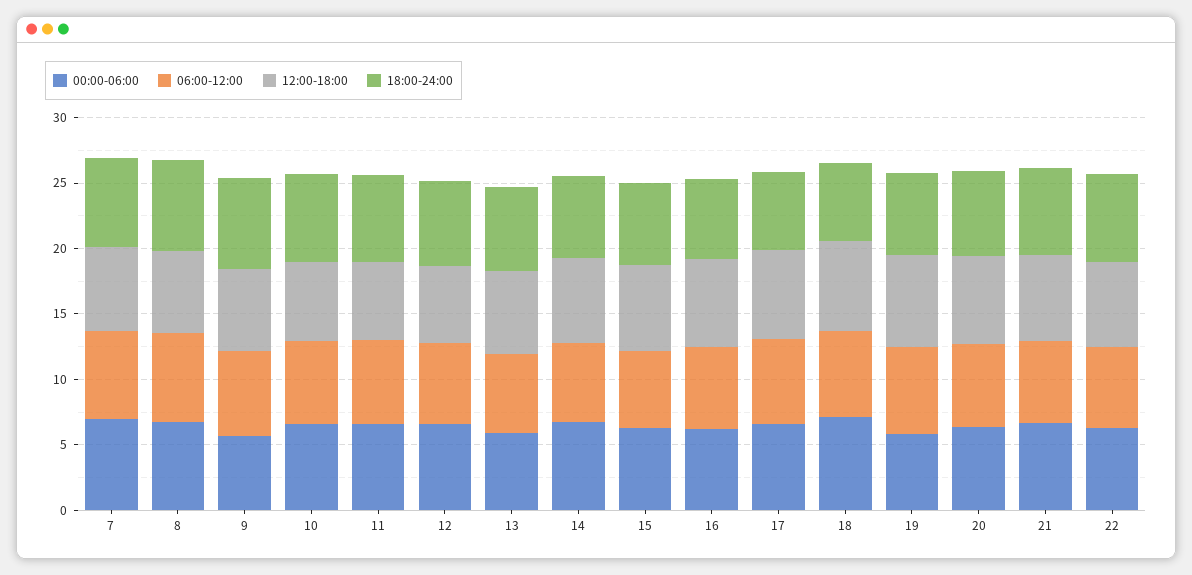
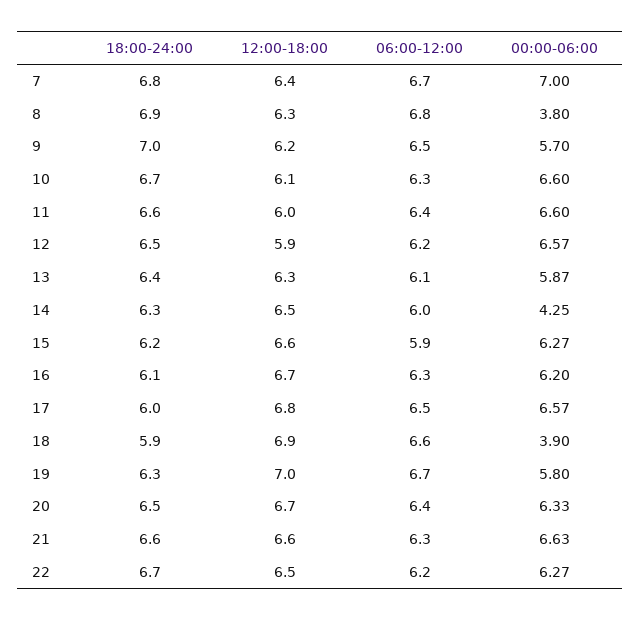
00:00-06:00, 8: 7 -> 3.8
00:00-06:00, 14: 7 -> 4.25
00:00-06:00, 18: 7 -> 3.9

